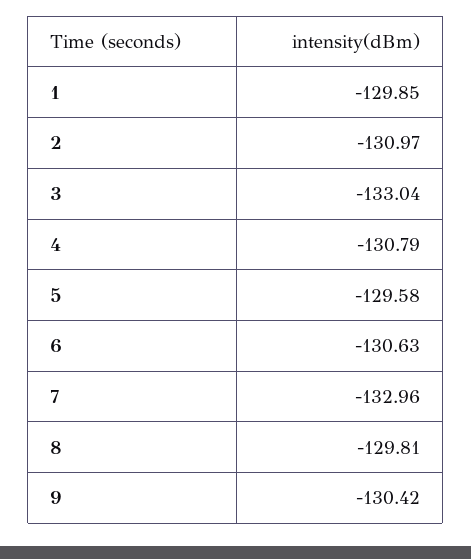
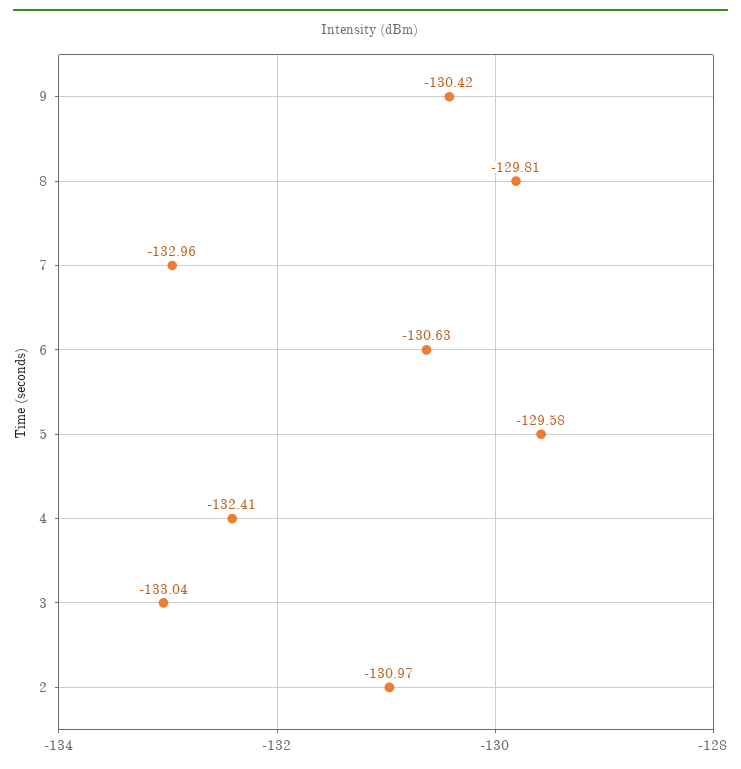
1: -129.85 -> none
4: -130.79 -> -132.41

